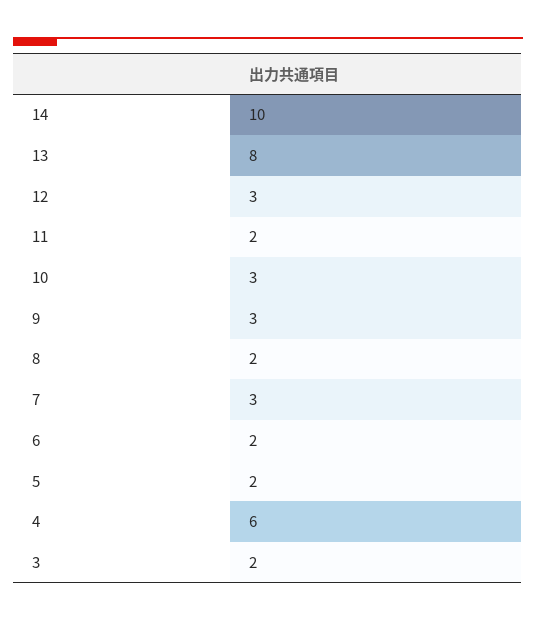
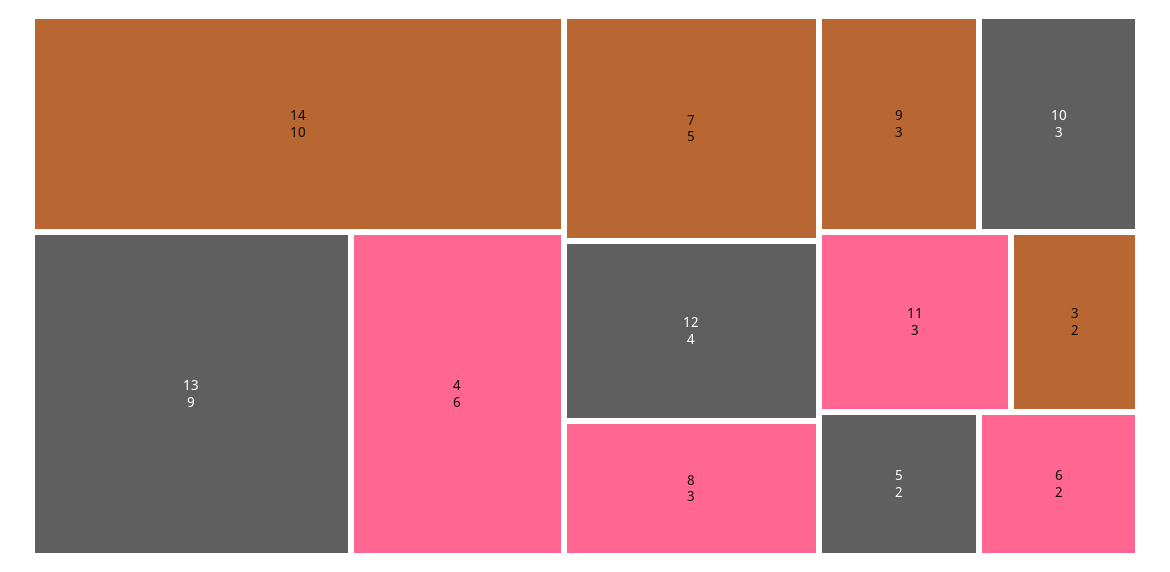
13: 8 -> 9
12: 3 -> 4
11: 2 -> 3
8: 2 -> 3
7: 3 -> 5

